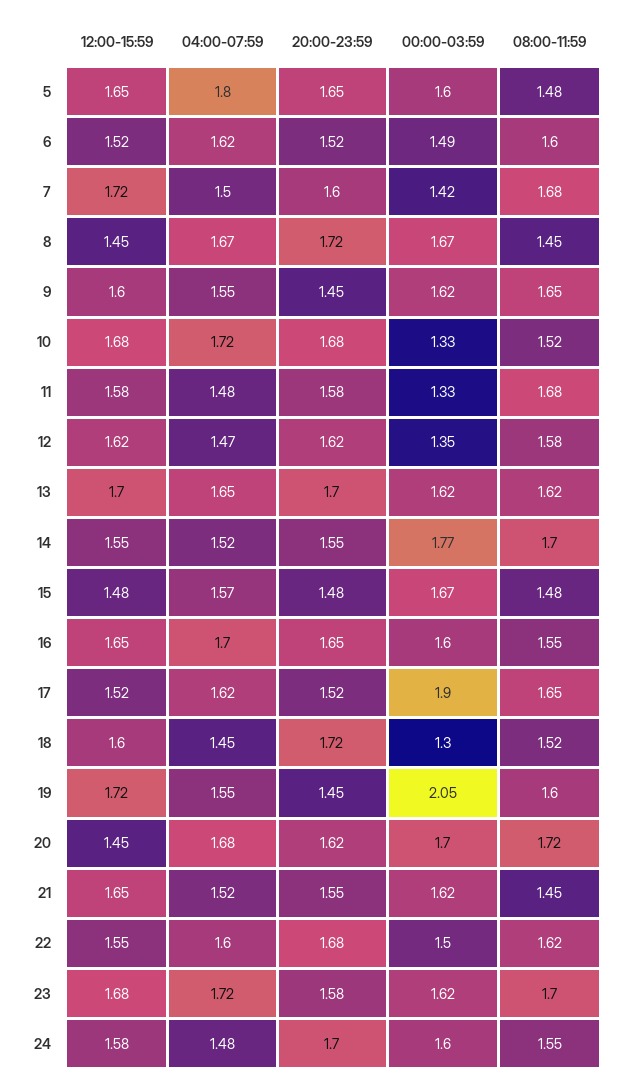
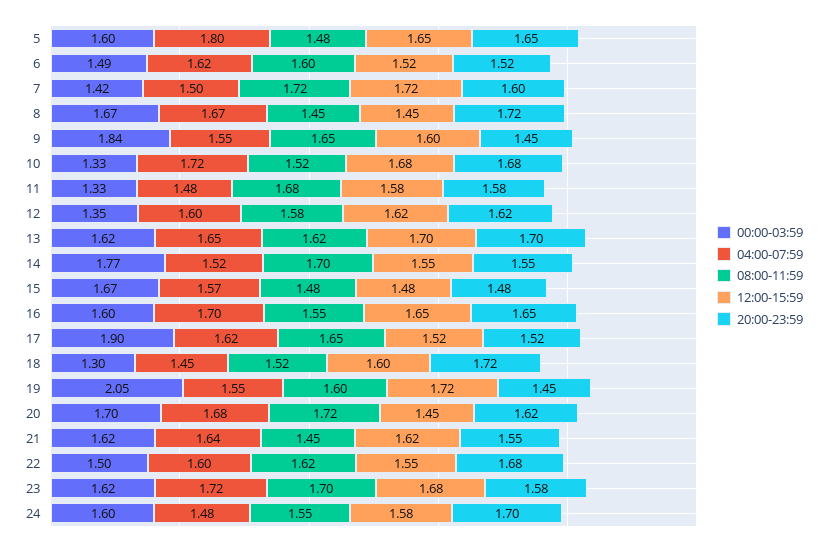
08:00-11:59, 7: 1.68 -> 1.72
00:00-03:59, 9: 1.62 -> 1.84
04:00-07:59, 12: 1.47 -> 1.6
12:00-15:59, 21: 1.65 -> 1.62
04:00-07:59, 21: 1.52 -> 1.64

